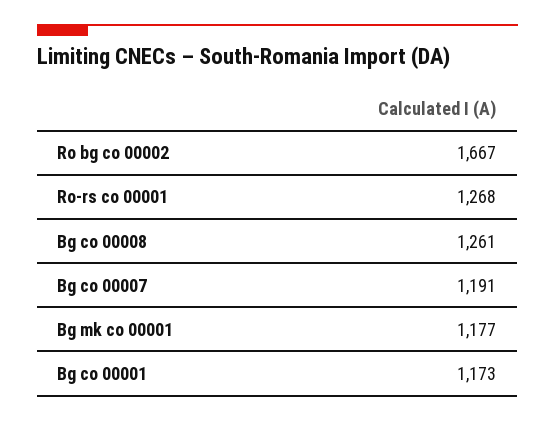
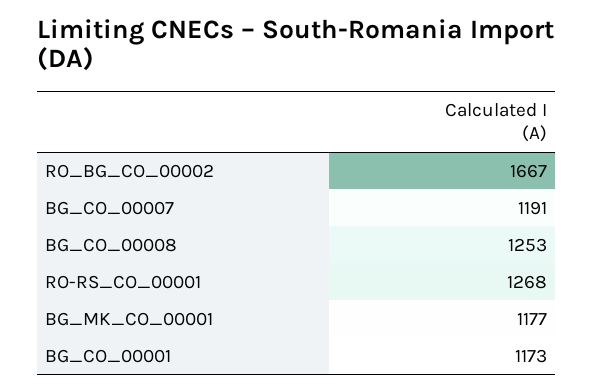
Bg co 00008: 1261 -> 1253

